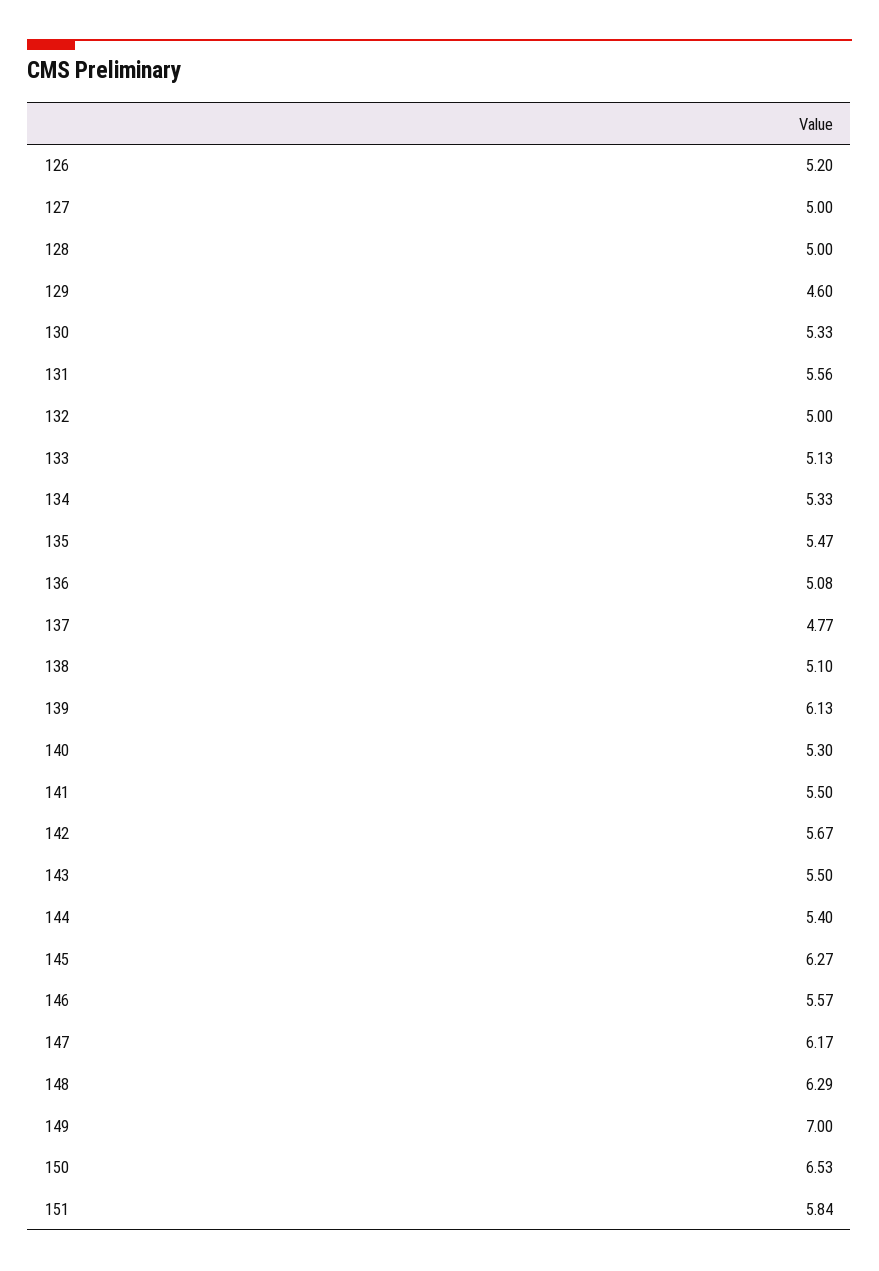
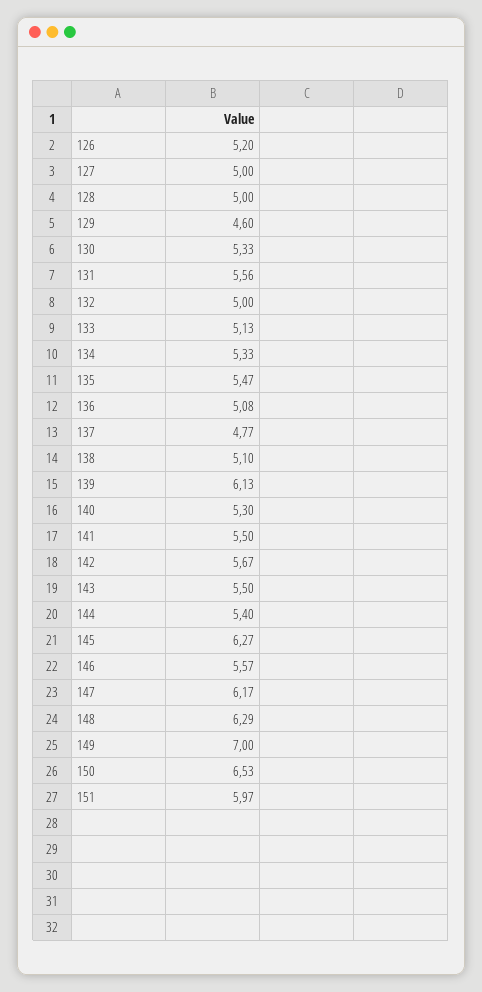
151: 5.84 -> 5.97

